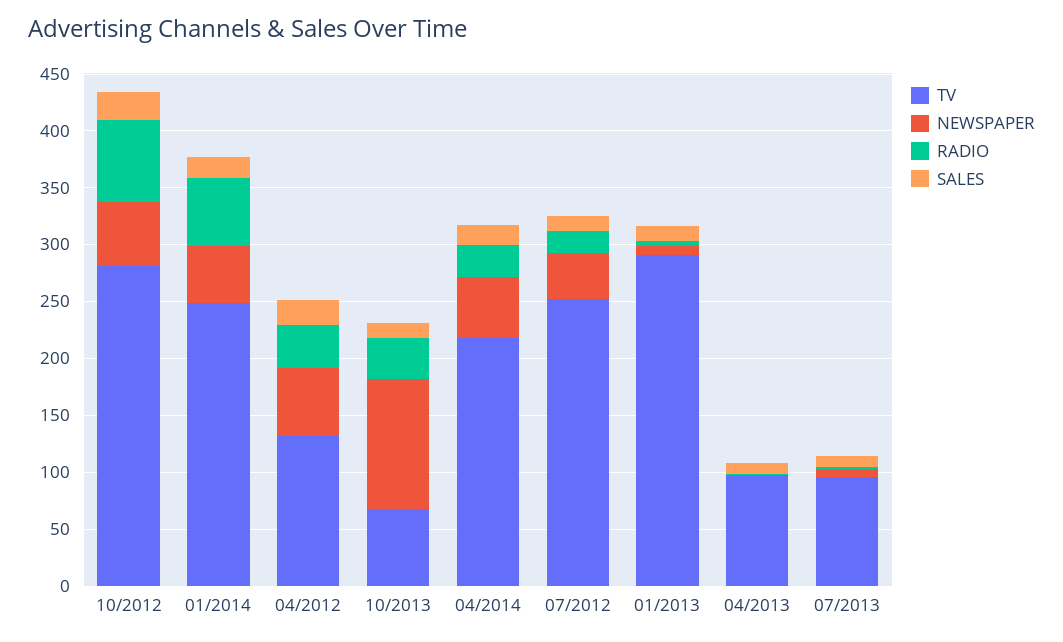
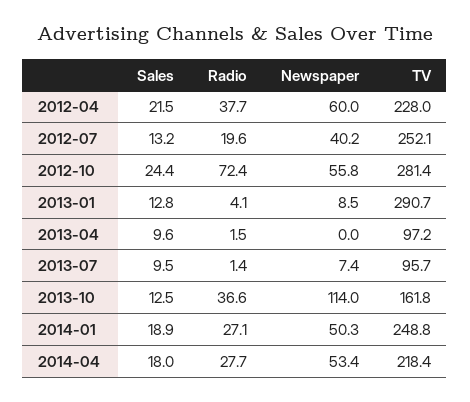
RADIO, 01/2014: 60 -> 27.1
TV, 04/2012: 130 -> 228
TV, 10/2013: 70 -> 161.8

